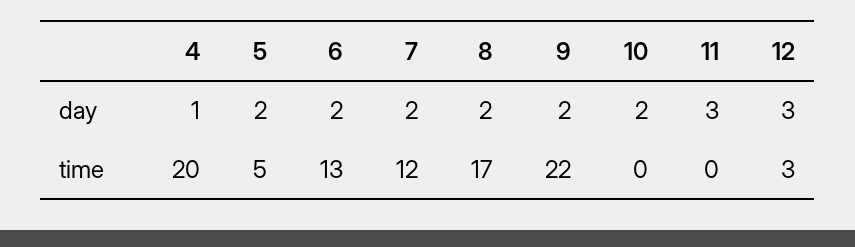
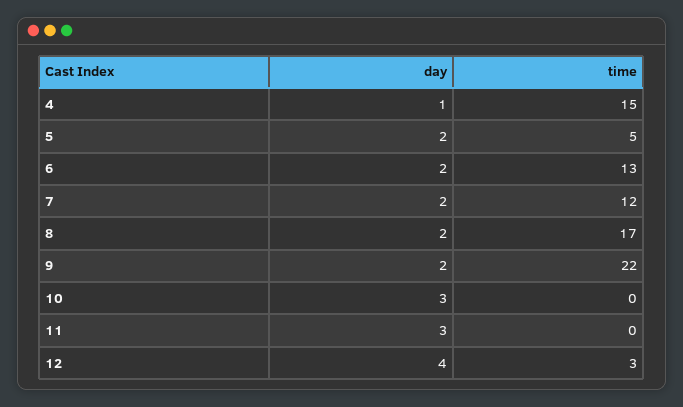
10, day: 2 -> 3
12, day: 3 -> 4
4, time: 20 -> 15

